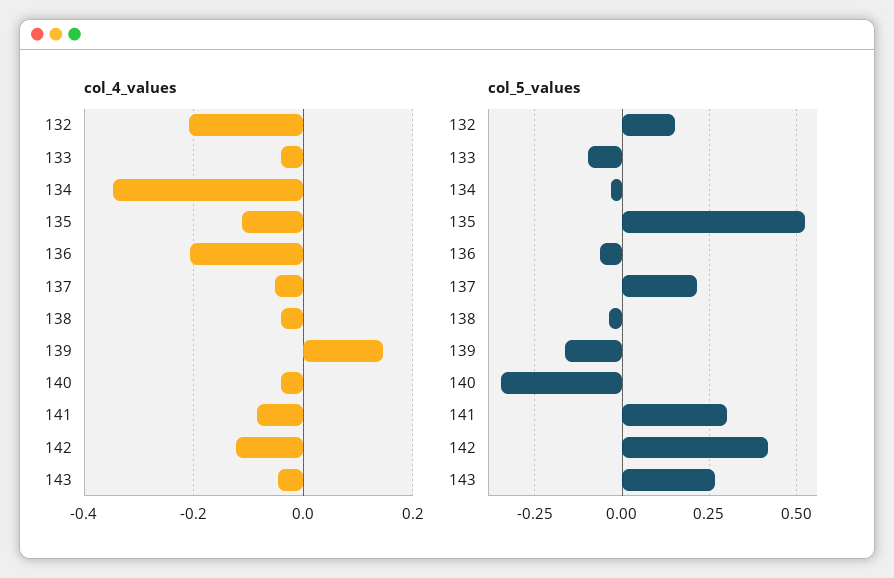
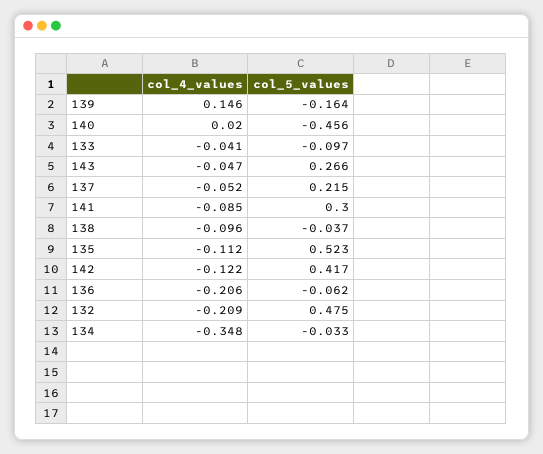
col_4_values, 138: -0.04 -> -0.096
col_4_values, 140: -0.04 -> 0.02
col_5_values, 132: 0.15 -> 0.475
col_5_values, 140: -0.35 -> -0.456

